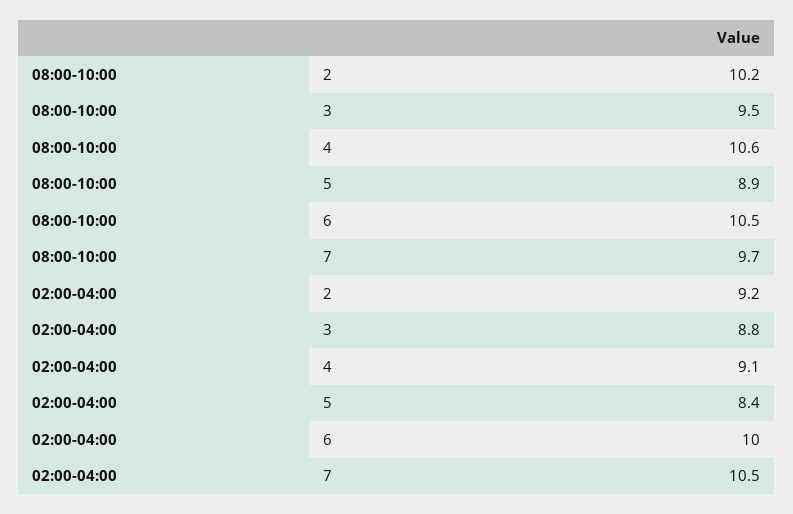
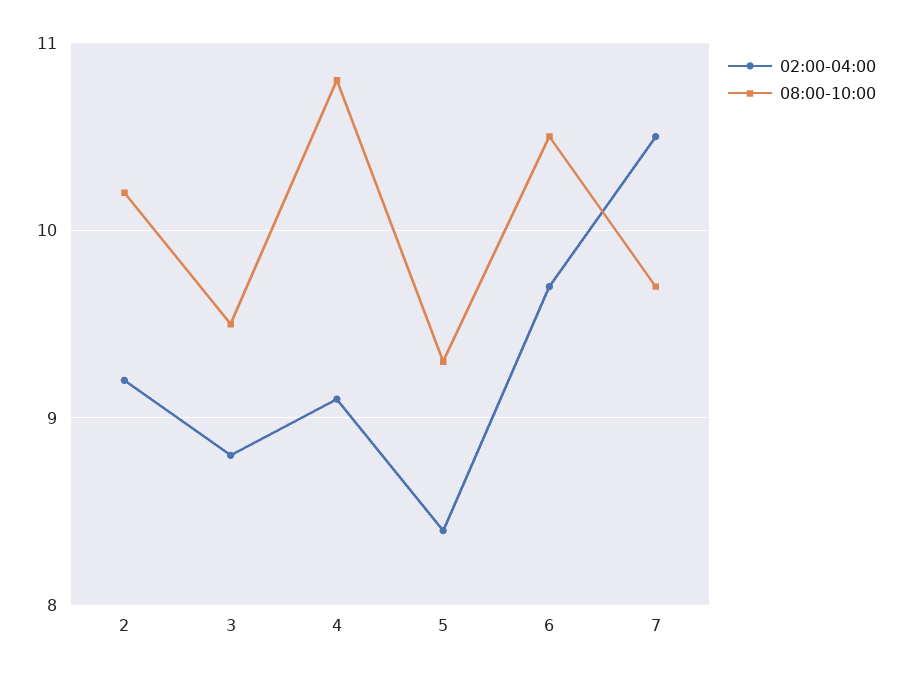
08:00-10:00, 4: 10.6 -> 10.8
08:00-10:00, 5: 8.9 -> 9.3
02:00-04:00, 6: 10 -> 9.7

